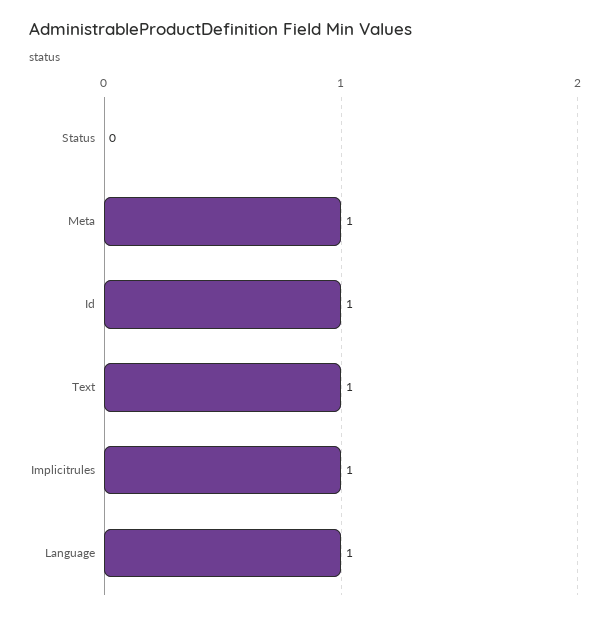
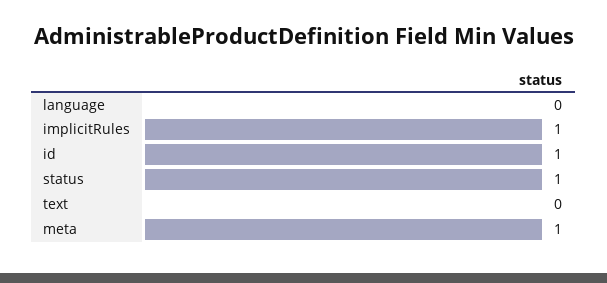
Status: 0 -> 1
Text: 1 -> 0
Language: 1 -> 0

